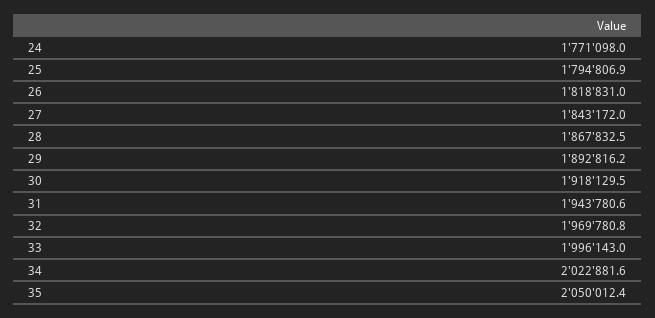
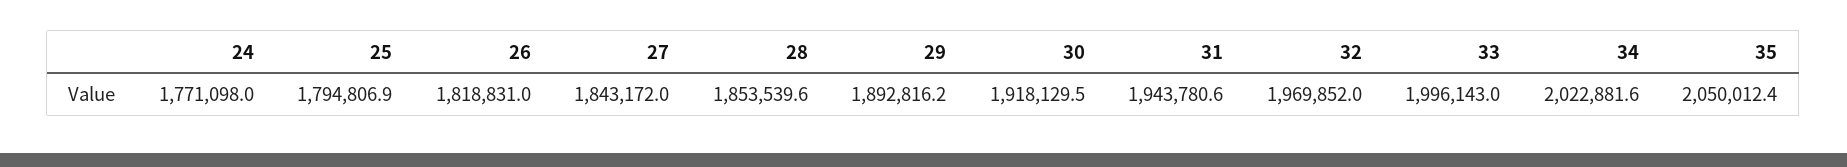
28: 1867832.5 -> 1853539.6
32: 1969780.8 -> 1969852

